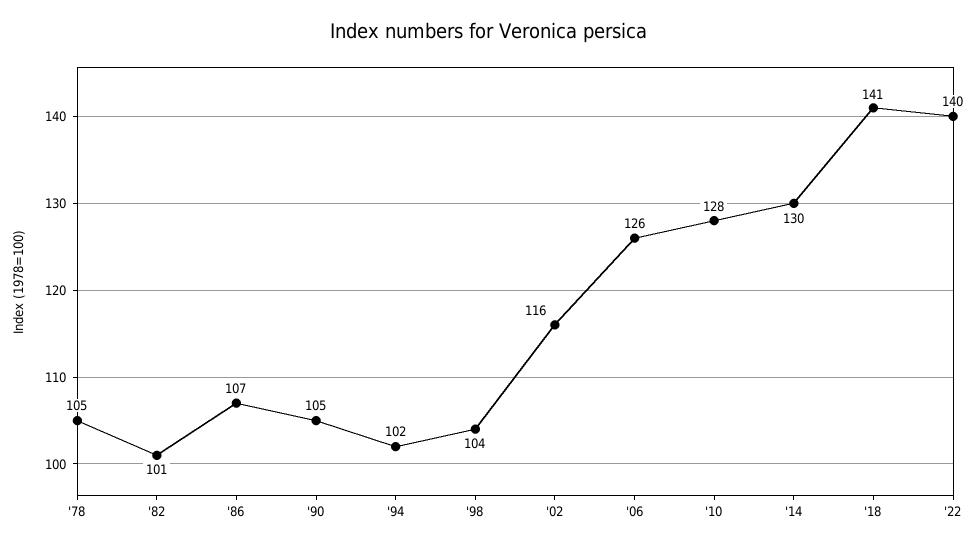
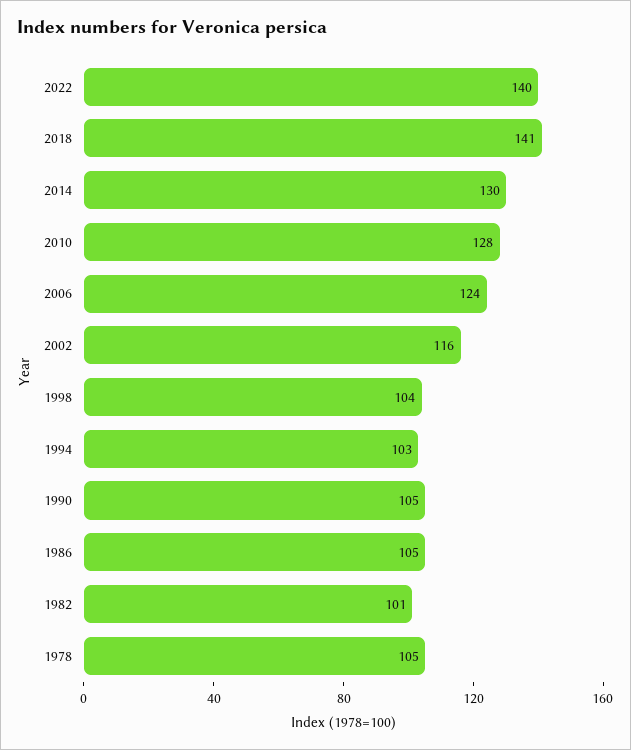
'86: 107 -> 105
'94: 102 -> 103
'06: 126 -> 124

